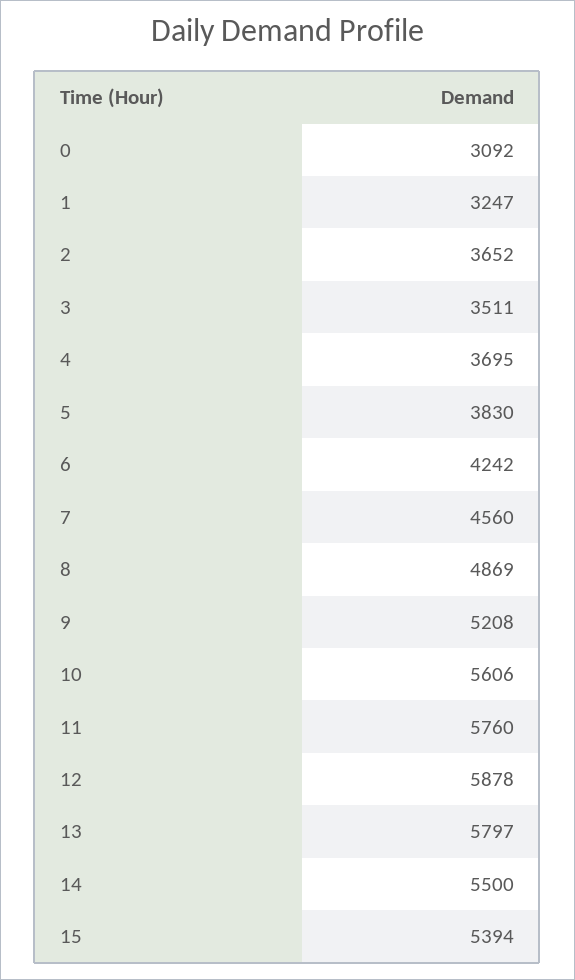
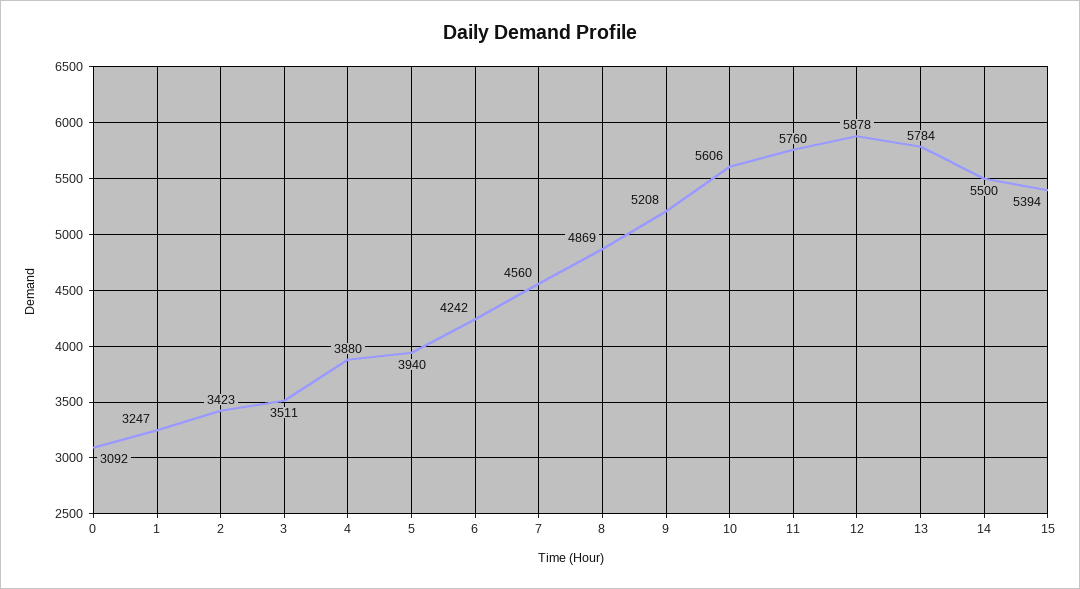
2: 3652 -> 3423
4: 3695 -> 3880
5: 3830 -> 3940
13: 5797 -> 5784

